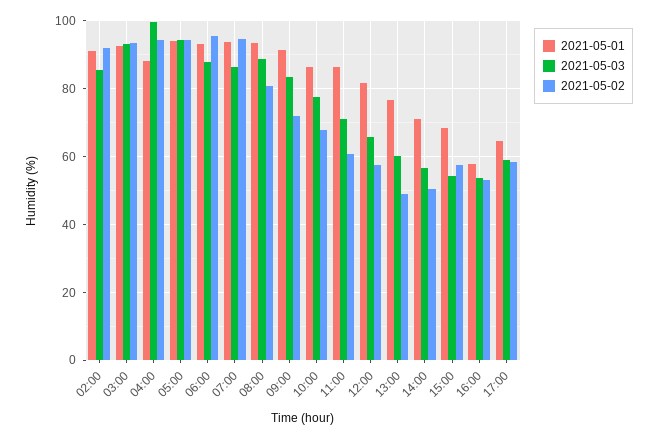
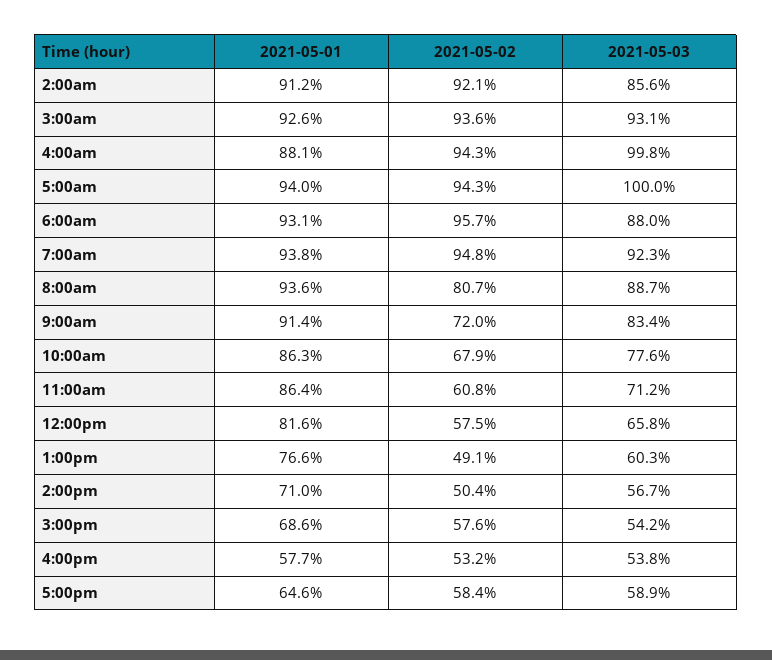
2021-05-03, 05:00: 94 -> 100
2021-05-03, 07:00: 86 -> 92.3

